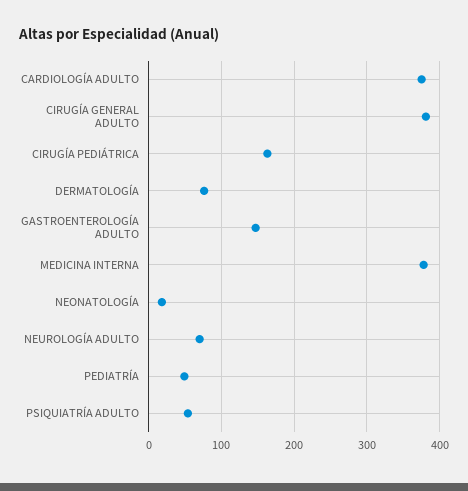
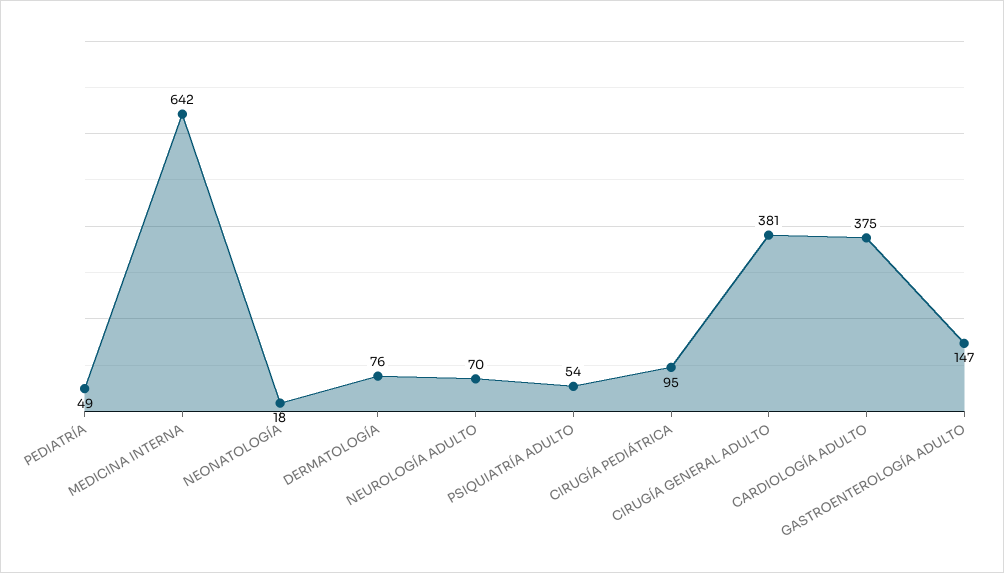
CIRUGÍA PEDIÁTRICA: 160 -> 95
MEDICINA INTERNA: 380 -> 642

